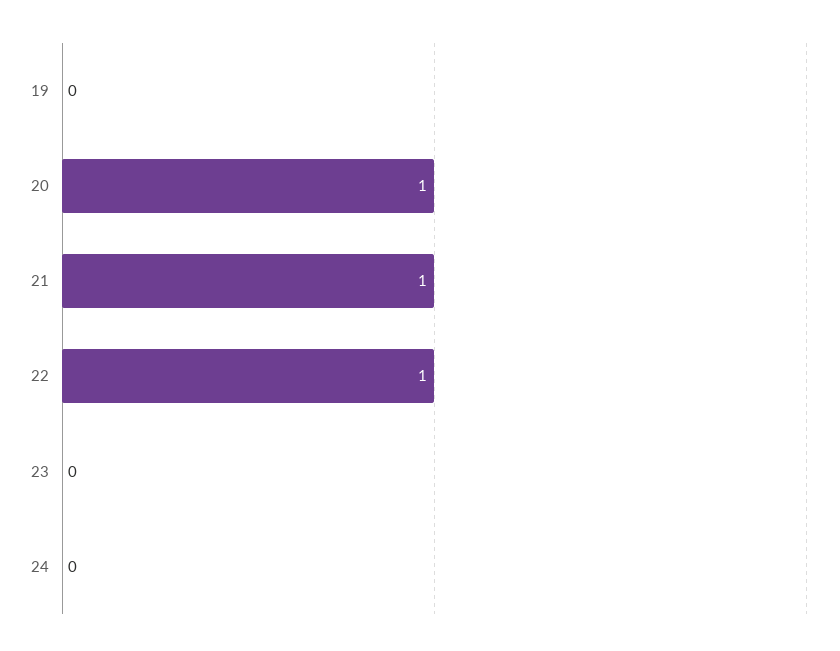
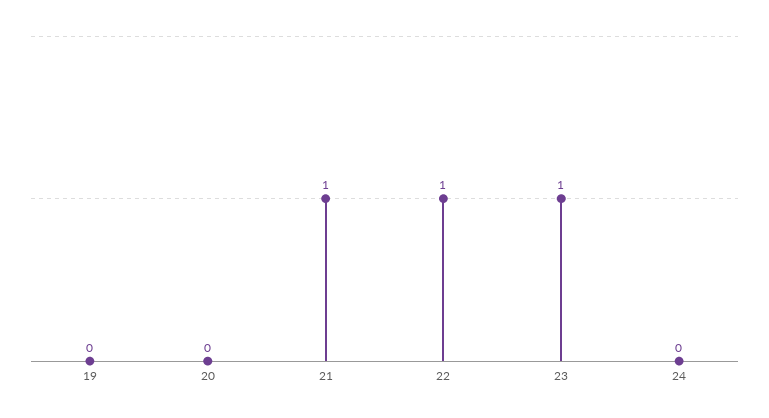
20: 1 -> 0
23: 0 -> 1

